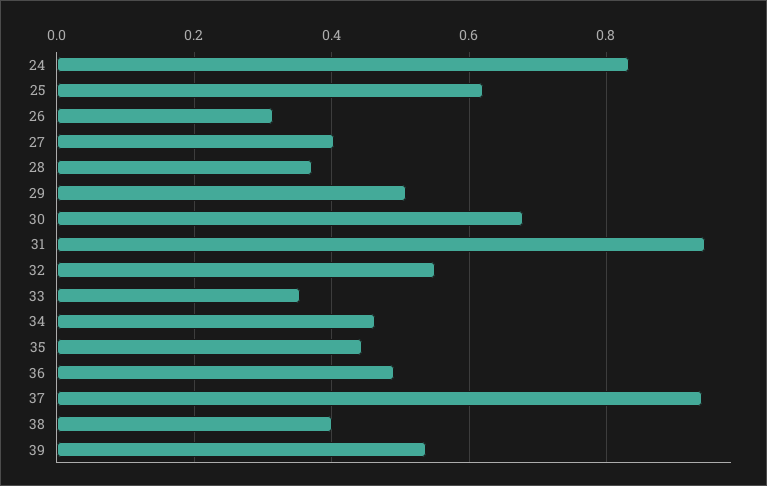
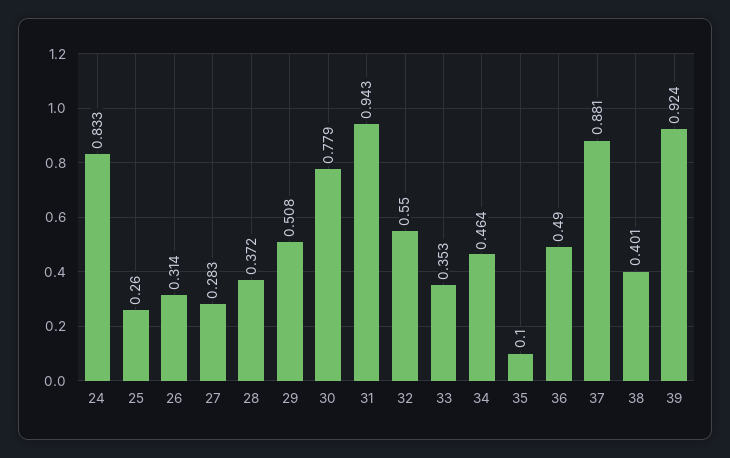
25: 0.62 -> 0.26
27: 0.4 -> 0.283
30: 0.68 -> 0.779
35: 0.44 -> 0.1
37: 0.94 -> 0.881
39: 0.54 -> 0.924

